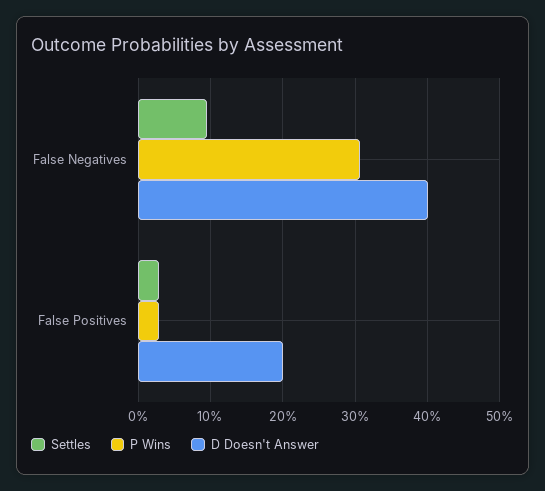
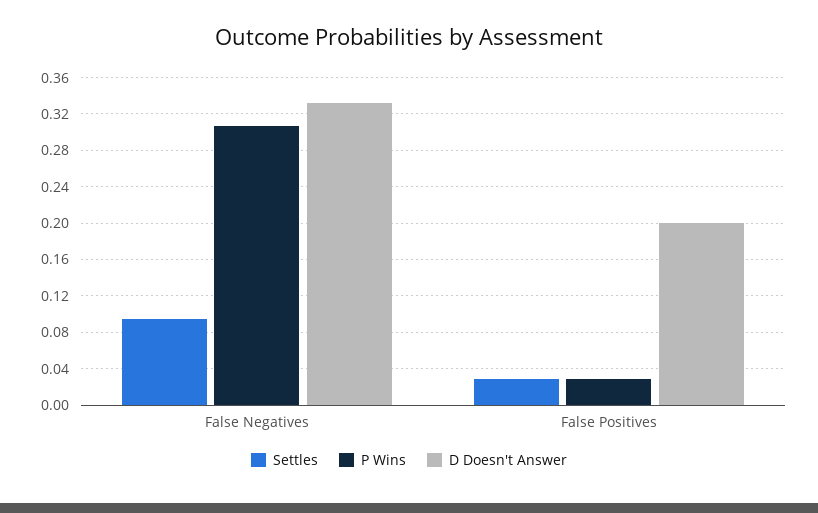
D Doesn't Answer, False Negatives: 0.4 -> 0.33

